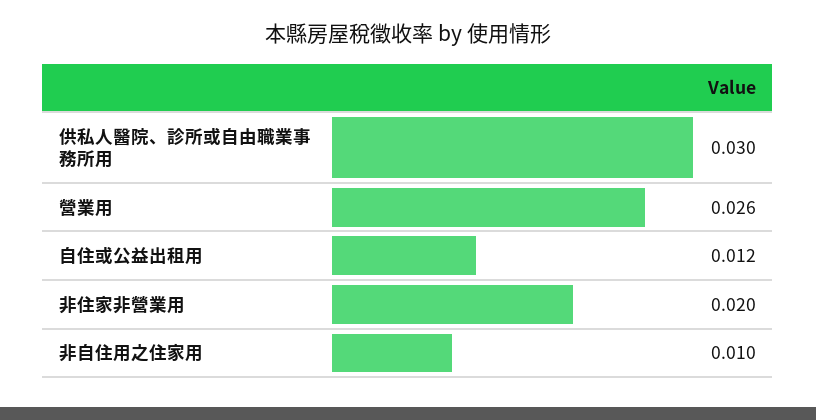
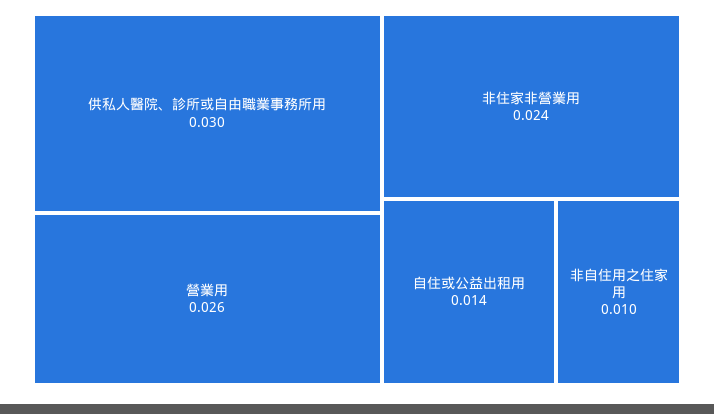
自住或公益出租用: 0.012 -> 0.014
非住家非營業用: 0.02 -> 0.024

